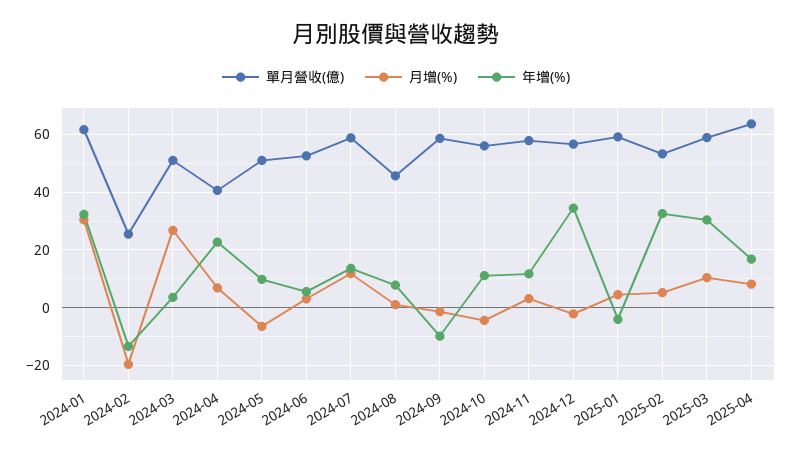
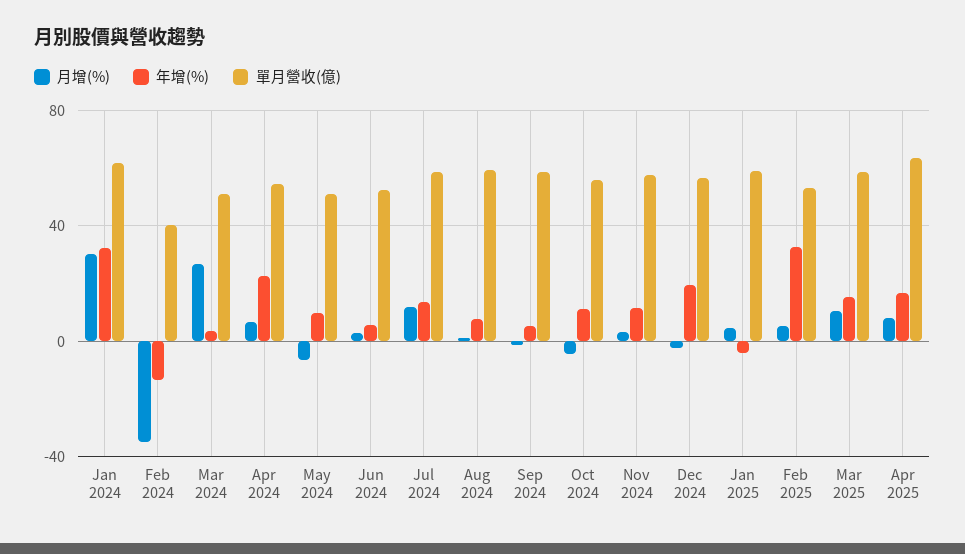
單月營收(億), 2024-02: 25 -> 40
月增(%), 2024-02: -20 -> -35
單月營收(億), 2024-04: 40 -> 55
單月營收(億), 2024-08: 45 -> 60
年增(%), 2024-09: -10 -> 5
年增(%), 2024-12: 35 -> 20
年增(%), 2025-03: 30 -> 15

